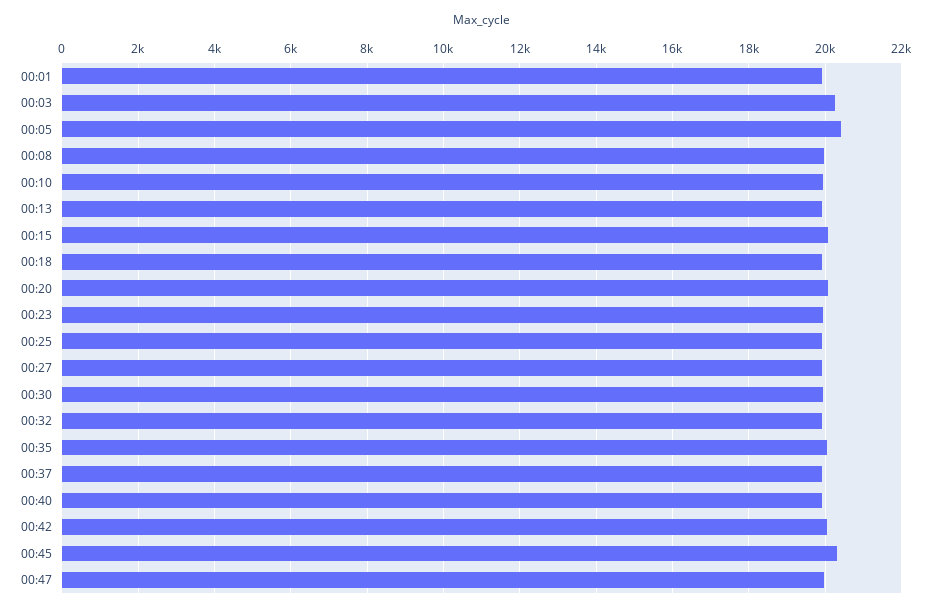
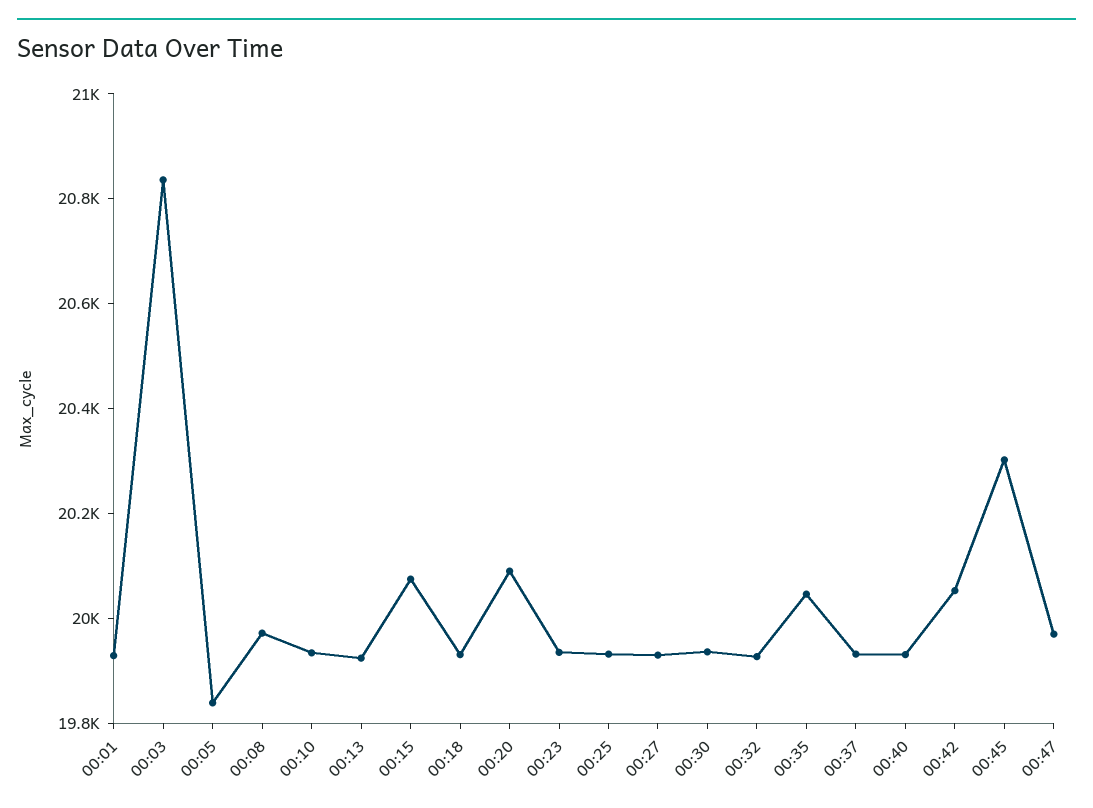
00:03: 20200 -> 20850
00:05: 20400 -> 19850

